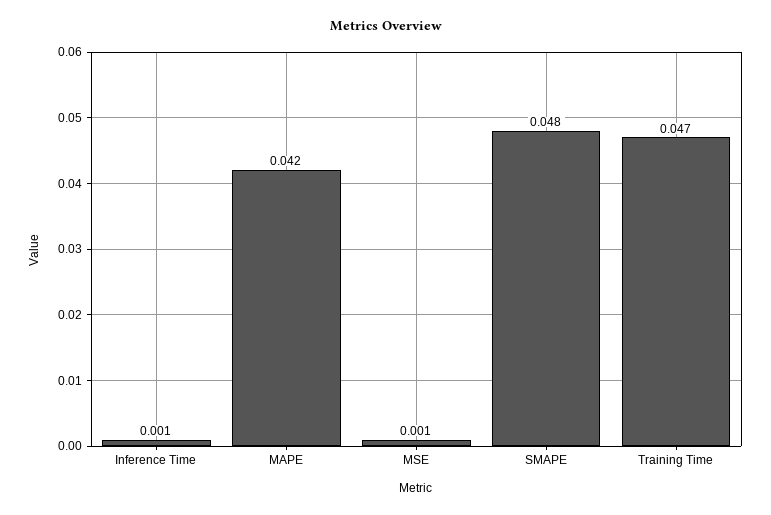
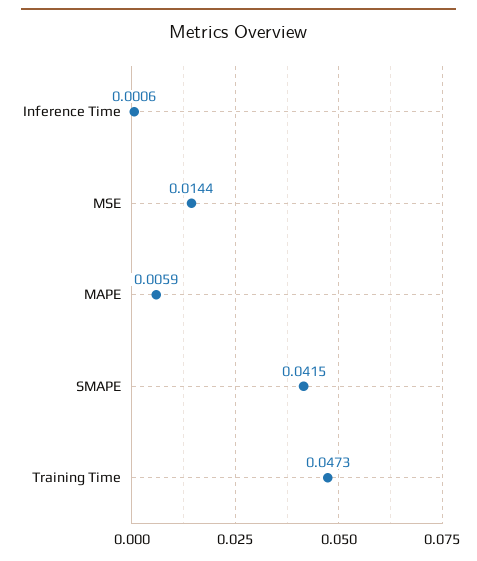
MAPE: 0.042 -> 0.0059
MSE: 0.001 -> 0.0144
SMAPE: 0.048 -> 0.0415

